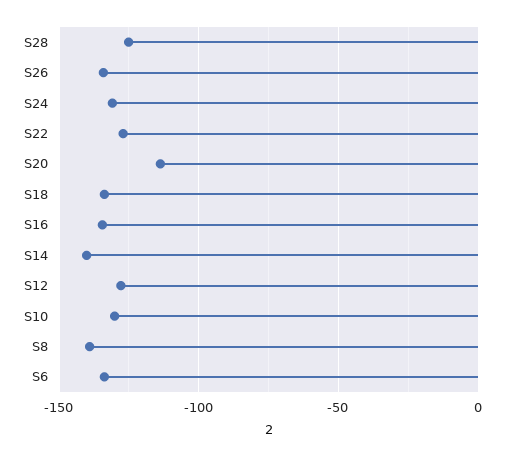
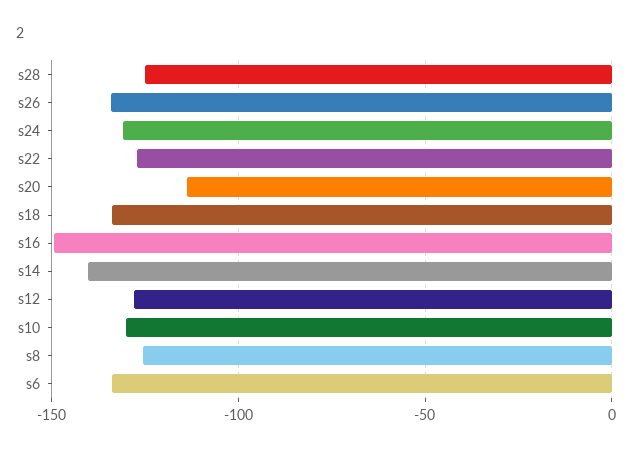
S16: -135 -> -150
S8: -140 -> -125

